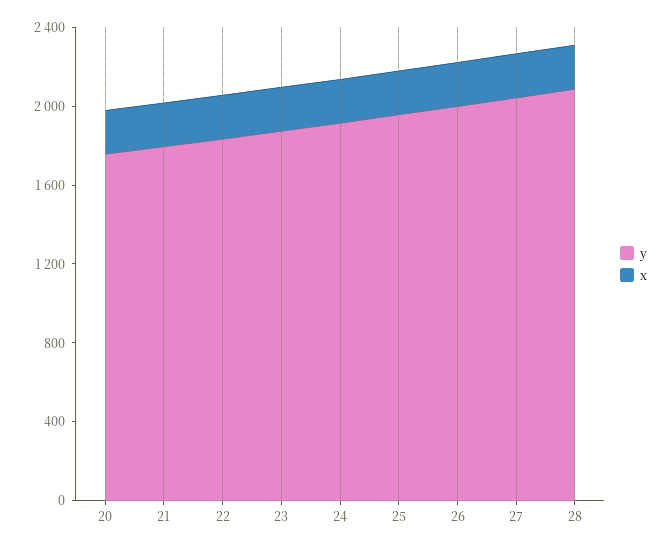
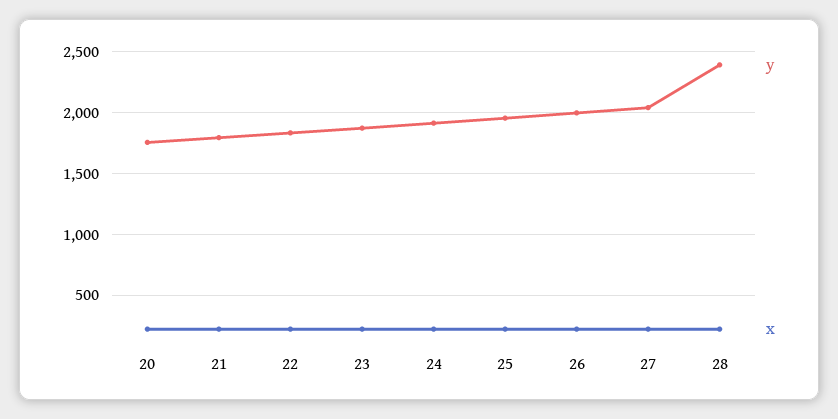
y, 28: 2100 -> 2400

